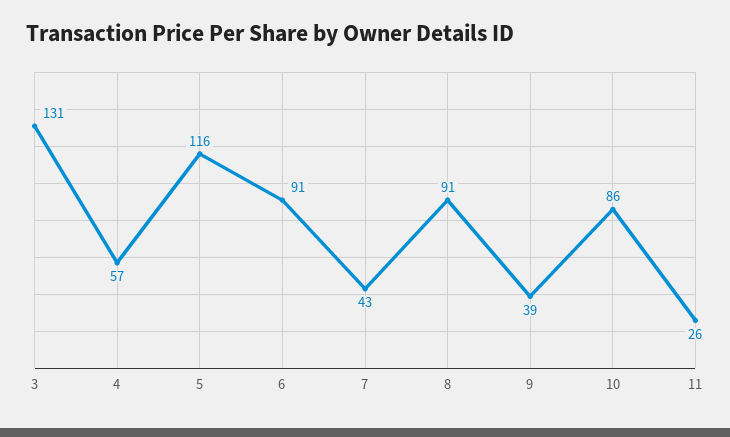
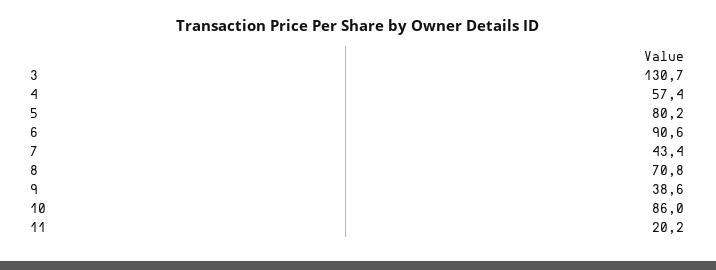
5: 116 -> 80.2
8: 91 -> 70.8
11: 26 -> 20.2

